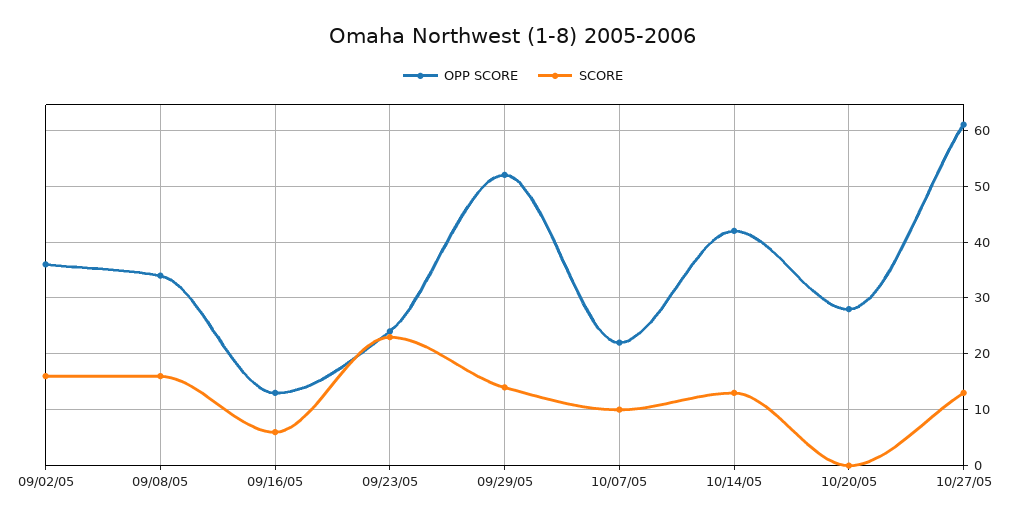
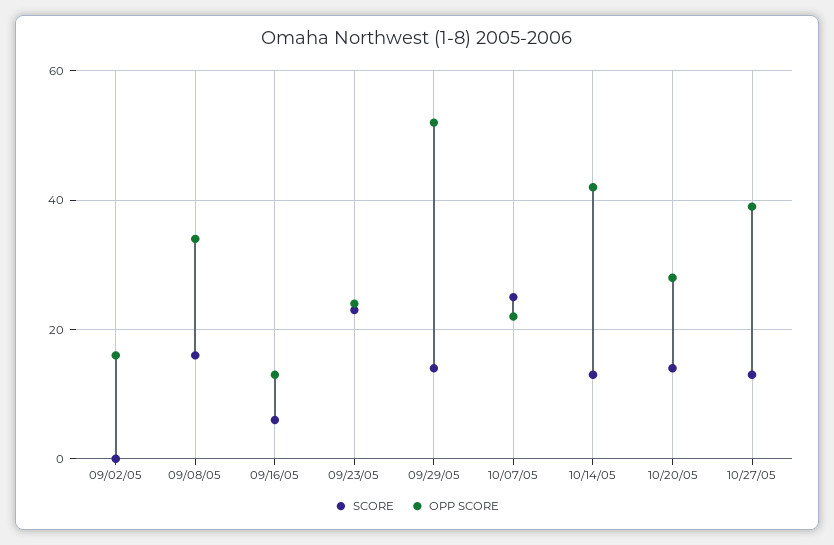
OPP SCORE, 09/02/05: 35 -> 15
SCORE, 09/02/05: 15 -> 0
SCORE, 10/07/05: 10 -> 25
SCORE, 10/20/05: 0 -> 15
OPP SCORE, 10/27/05: 60 -> 40

